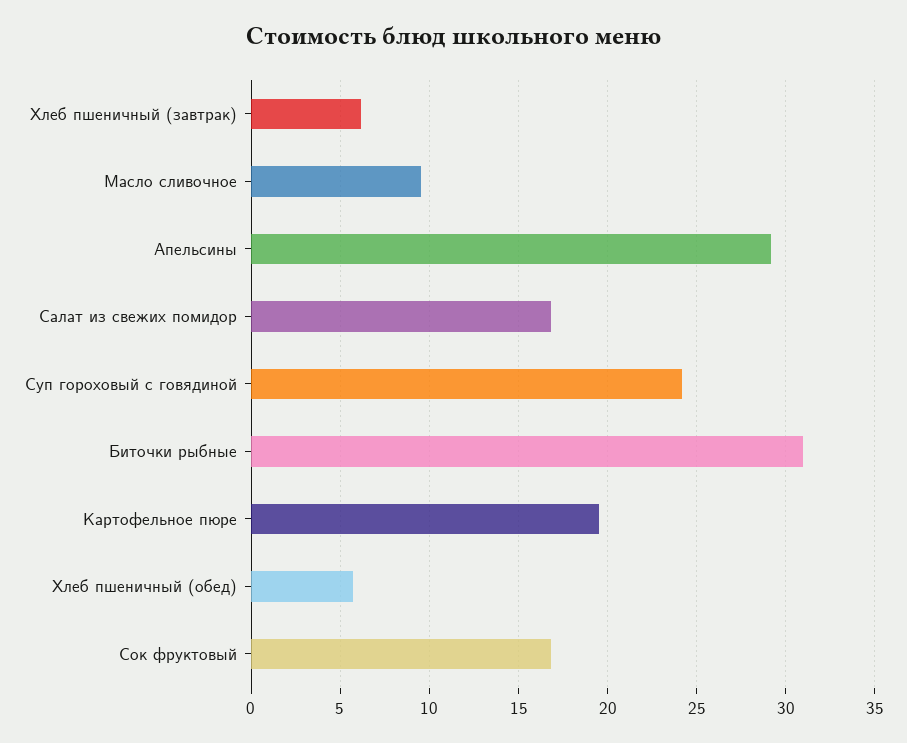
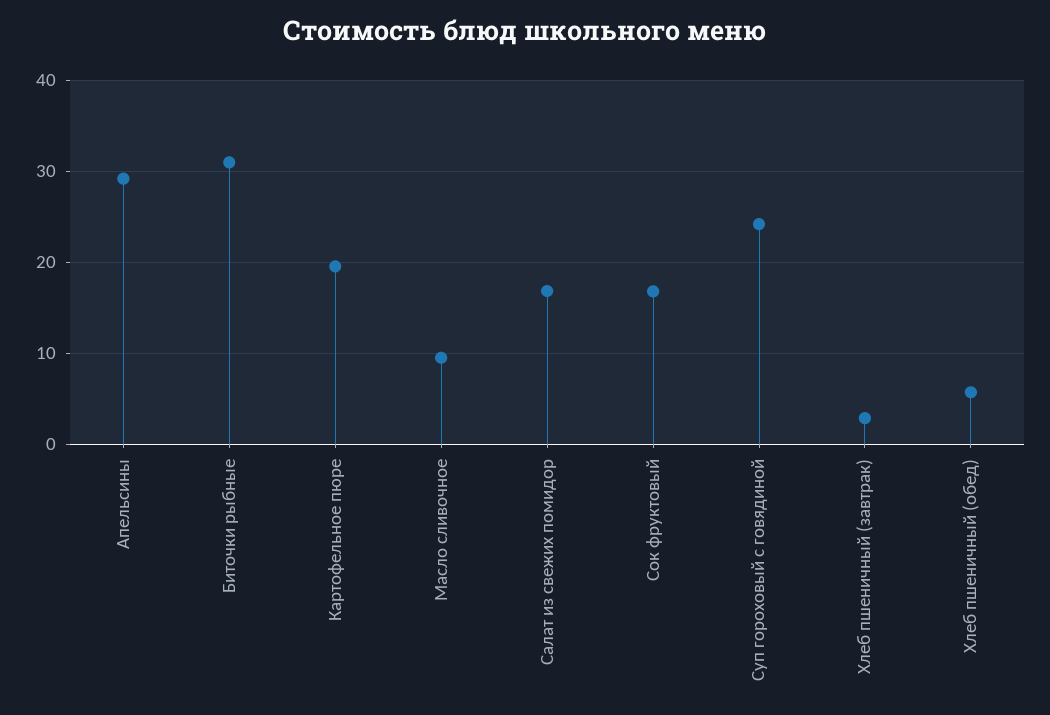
Хлеб пшеничный (завтрак): 6 -> 3

